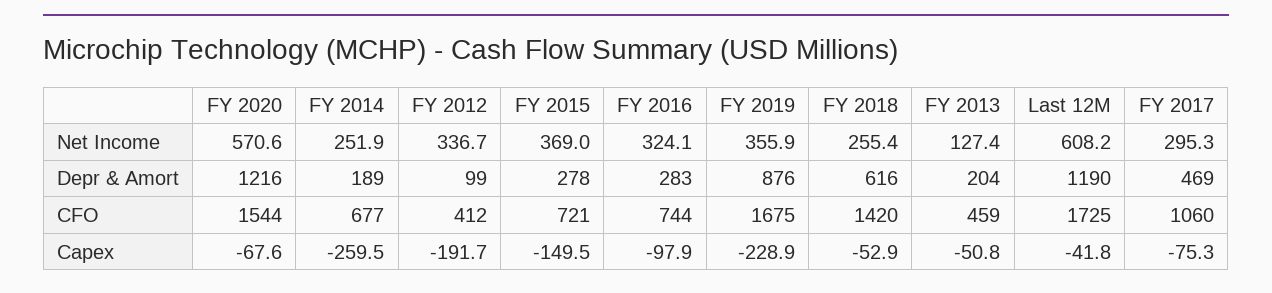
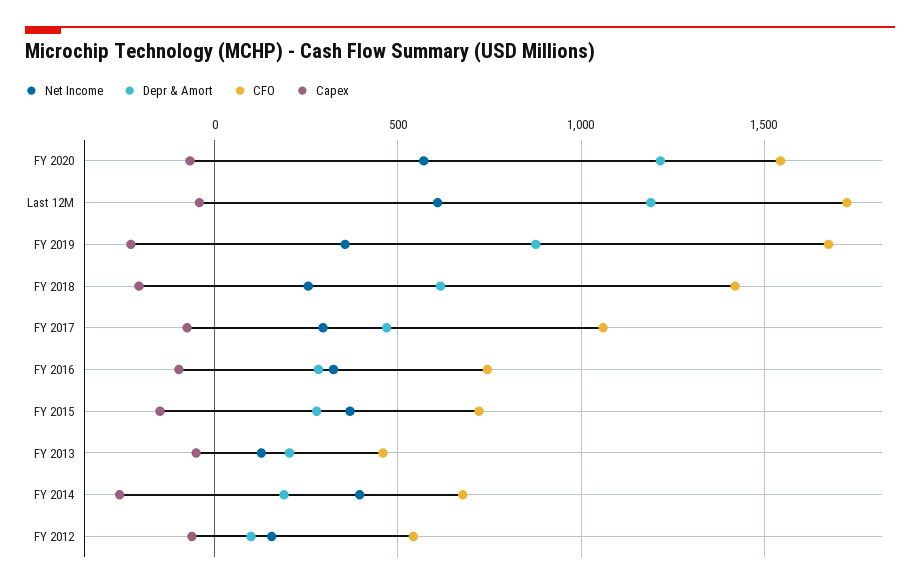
Net Income, FY 2014: 251.9 -> 400
Net Income, FY 2012: 336.7 -> 150
CFO, FY 2012: 412 -> 550
Capex, FY 2012: -191.7 -> -50
Capex, FY 2018: -52.9 -> -200

